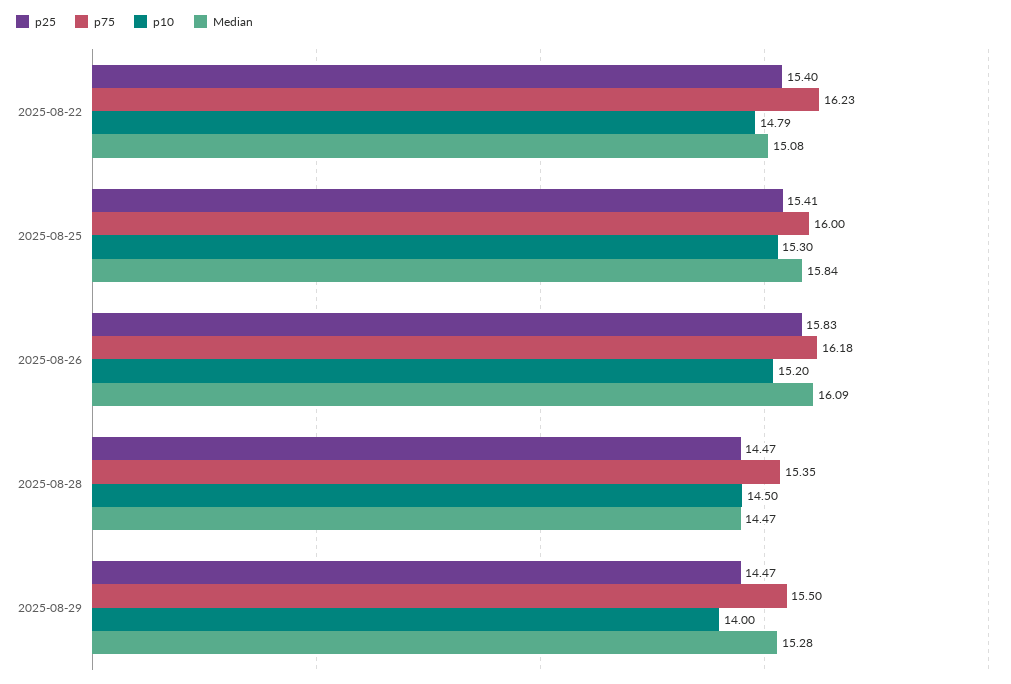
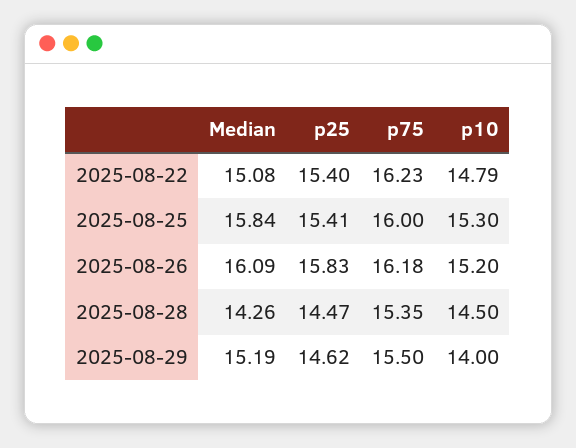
Median, 2025-08-28: 14.47 -> 14.26
p25, 2025-08-29: 14.47 -> 14.62
Median, 2025-08-29: 15.28 -> 15.19

